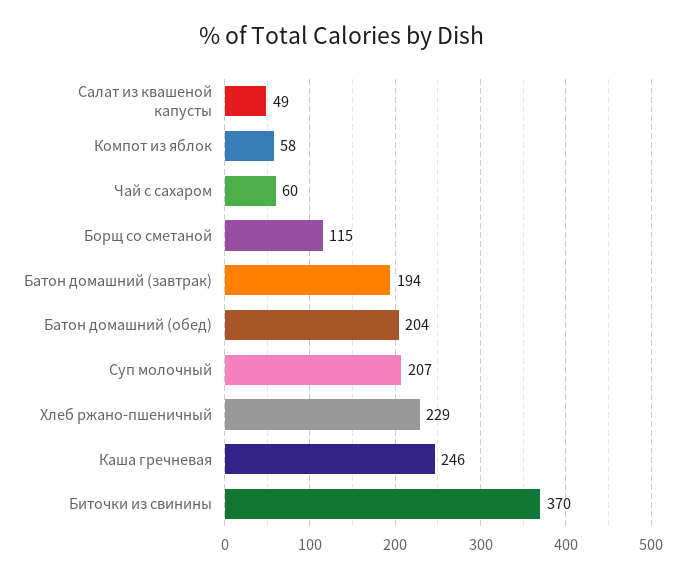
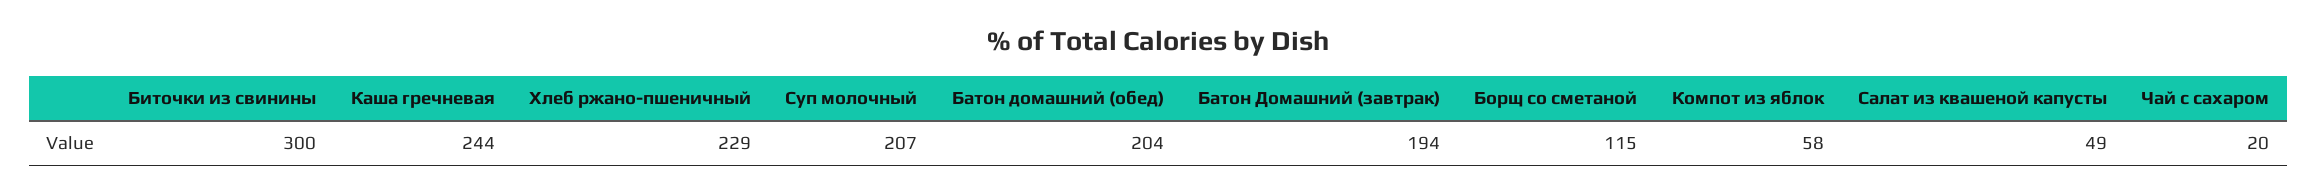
Чай с сахаром: 60 -> 20
Каша гречневая: 246 -> 244
Биточки из свинины: 370 -> 300

